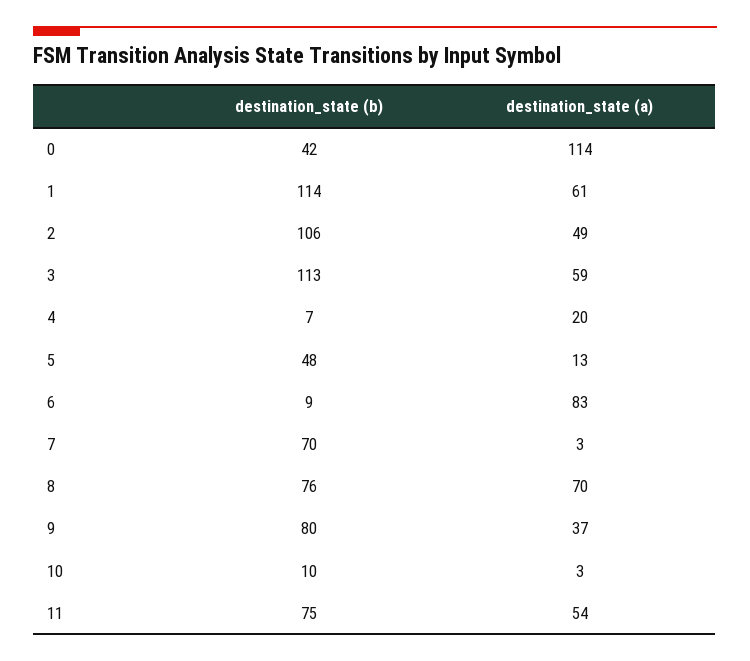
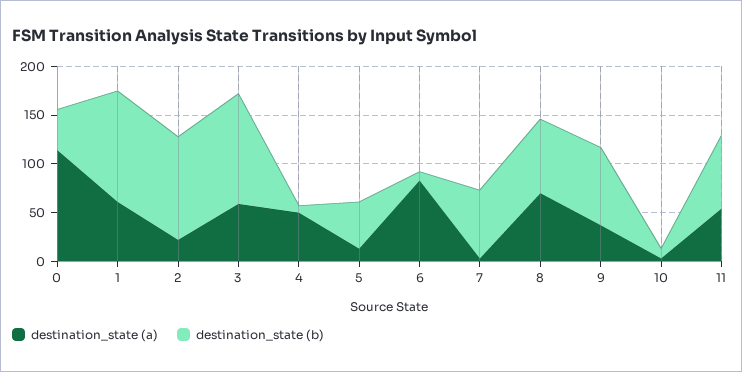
destination_state (a), 2: 49 -> 20
destination_state (a), 4: 20 -> 50

